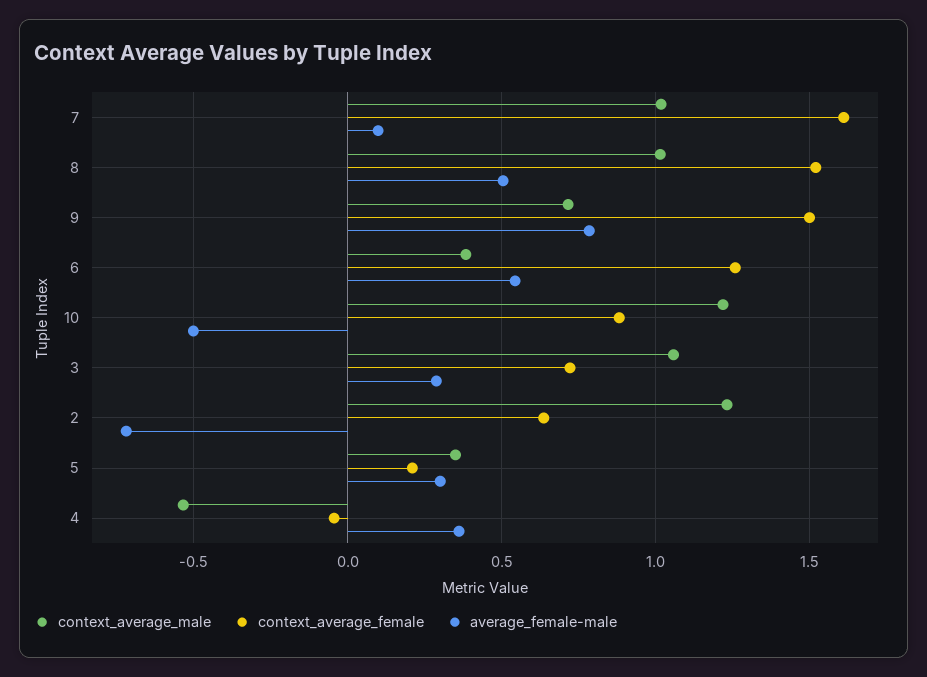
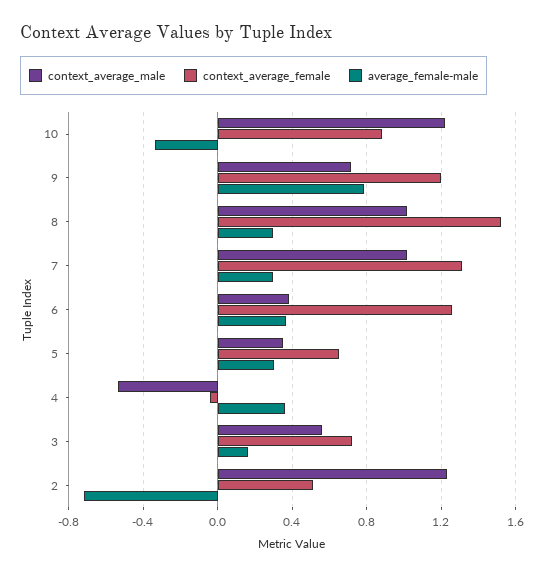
context_average_female, 7: 1.6 -> 1.3
average_female-male, 7: 0.1 -> 0.3
average_female-male, 8: 0.5 -> 0.3
context_average_female, 9: 1.5 -> 1.2
average_female-male, 6: 0.55 -> 0.35
average_female-male, 10: -0.5 -> -0.35
context_average_male, 3: 1.05 -> 0.55
average_female-male, 3: 0.3 -> 0.15
context_average_female, 2: 0.65 -> 0.5
context_average_female, 5: 0.2 -> 0.65

